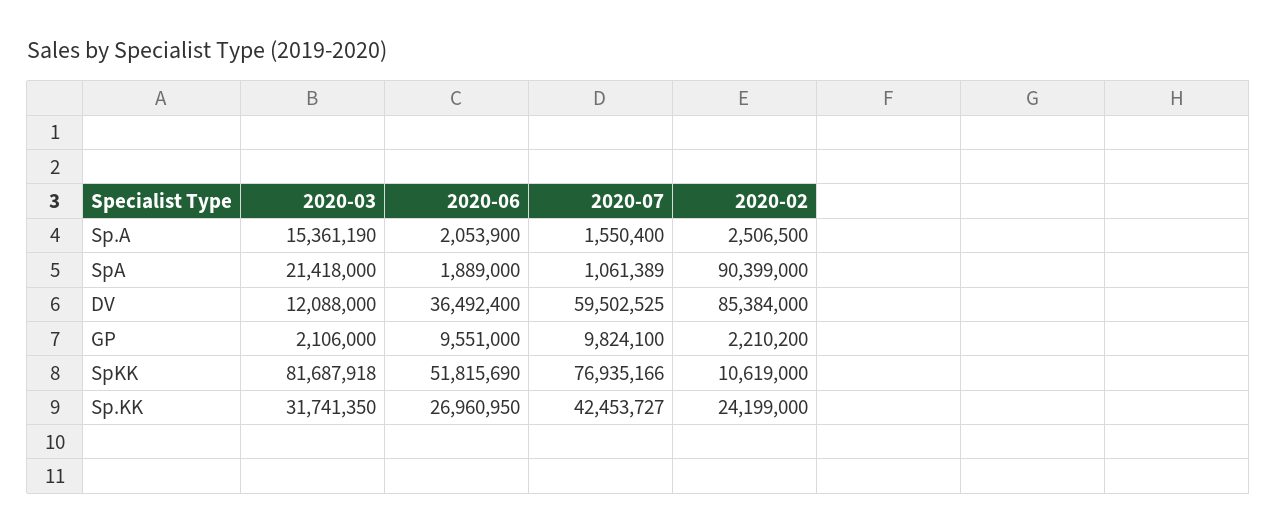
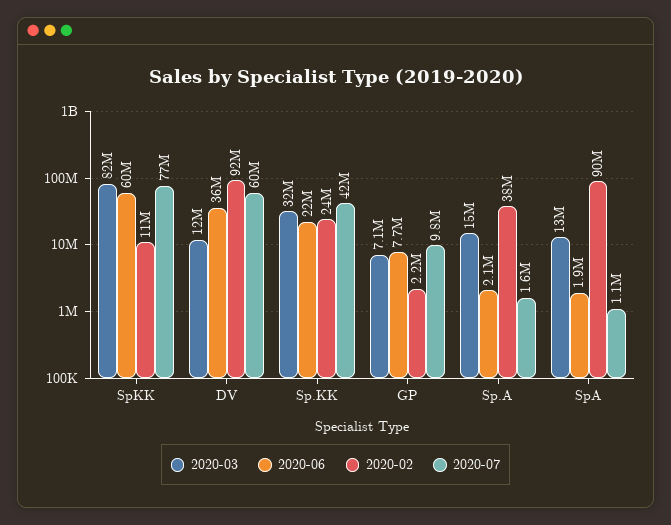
2020-02, Sp.A: 2506500 -> 38000000
2020-03, SpA: 21418000 -> 13000000
2020-02, DV: 85384000 -> 92000000
2020-03, GP: 2106000 -> 7100000
2020-06, GP: 9551000 -> 7700000
2020-06, SpKK: 51815690 -> 60000000
2020-06, Sp.KK: 26960950 -> 22000000

